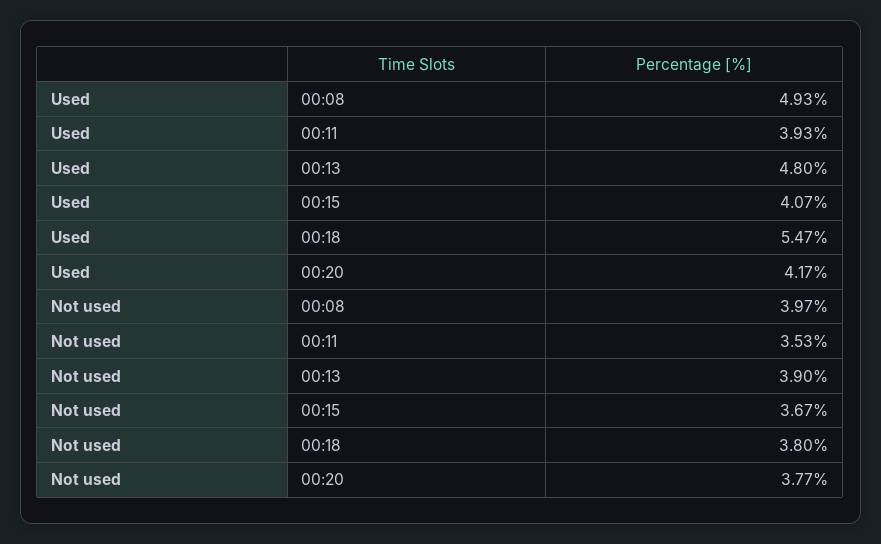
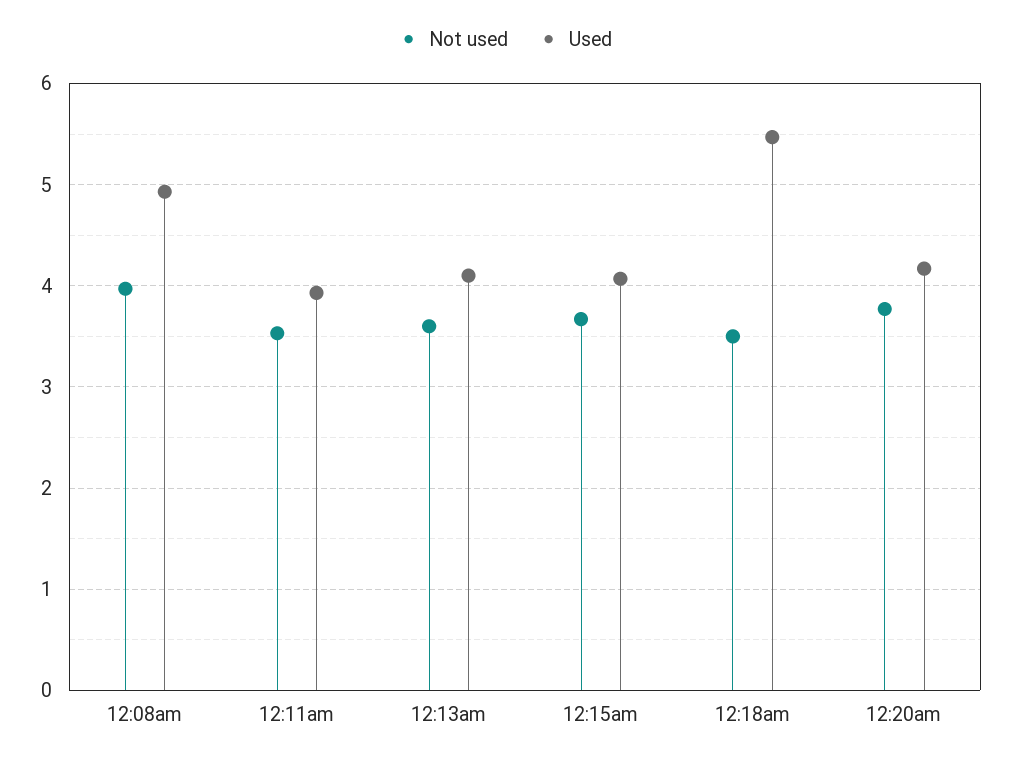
Used, 00:13: 4.8 -> 4.1
Not used, 00:13: 3.9 -> 3.6
Not used, 00:18: 3.8 -> 3.5

